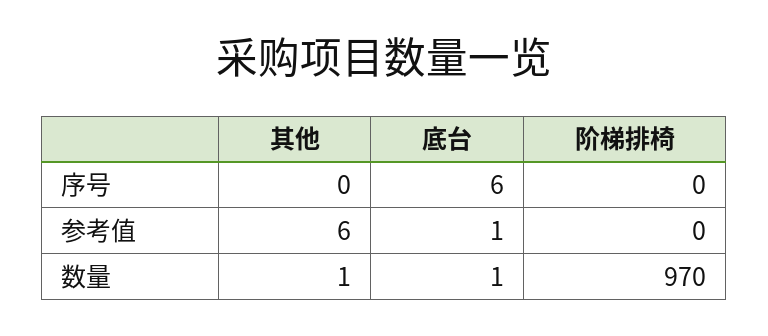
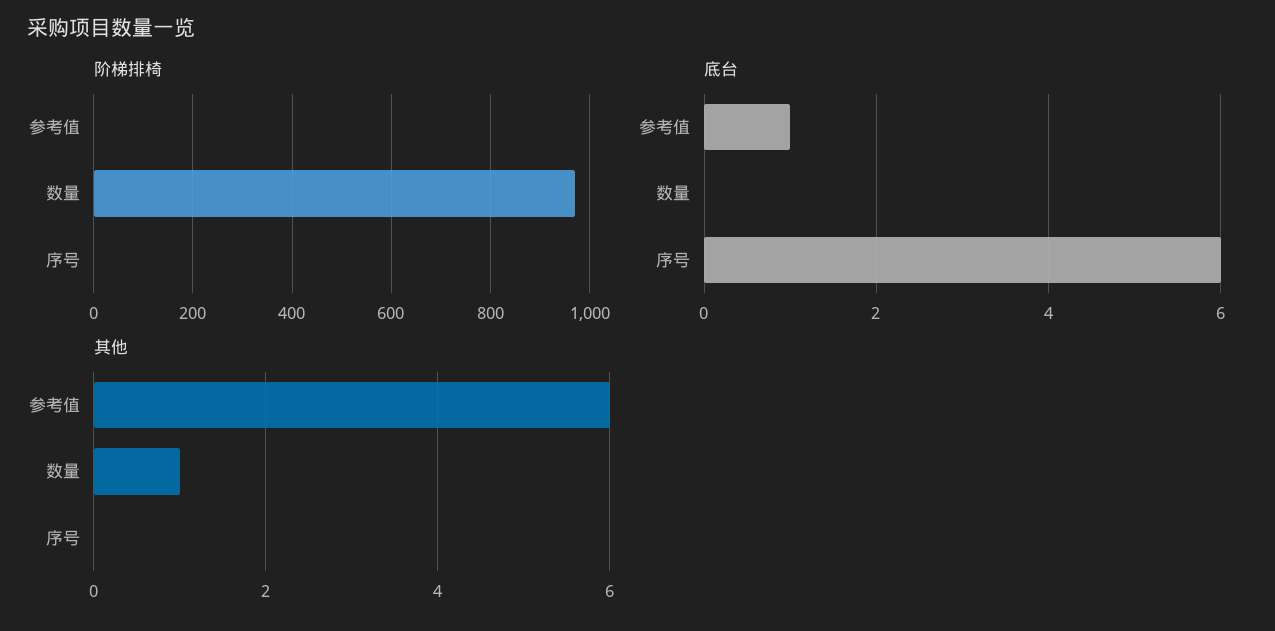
底台, 数量: 1 -> 0

